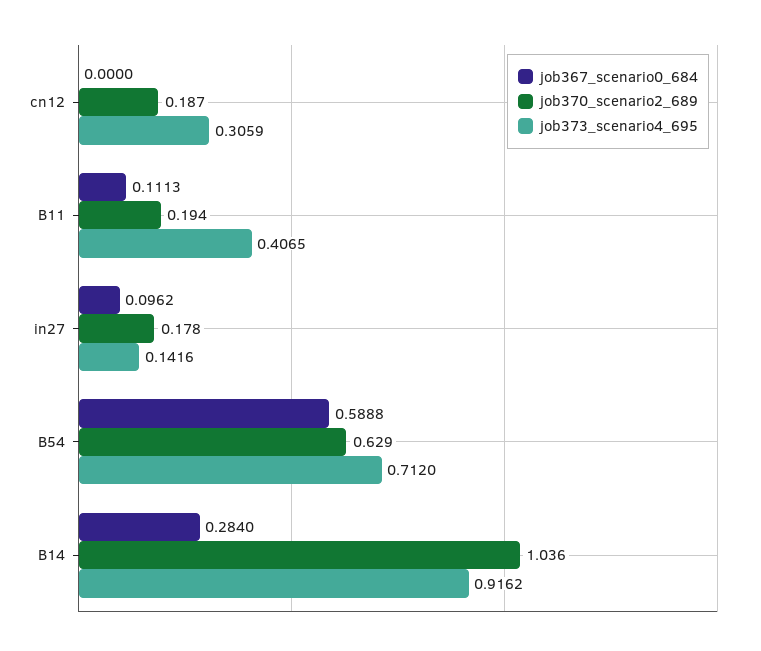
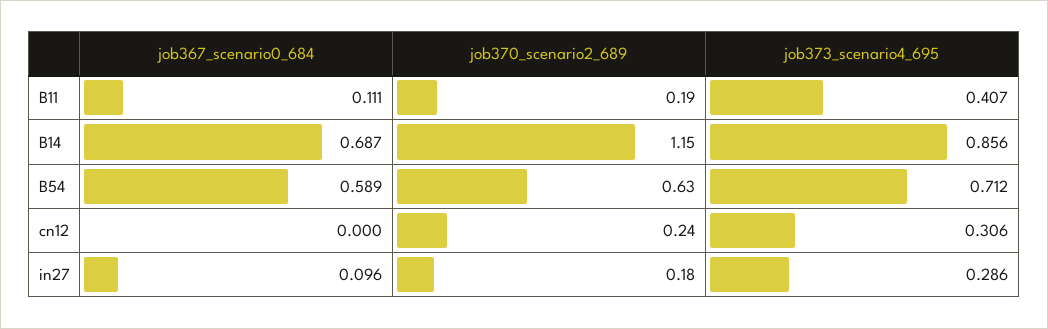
job370_scenario2_689, cn12: 0.187 -> 0.24
job373_scenario4_695, in27: 0.1416 -> 0.286
job367_scenario0_684, B14: 0.284 -> 0.687
job370_scenario2_689, B14: 1.036 -> 1.15
job373_scenario4_695, B14: 0.9162 -> 0.856

